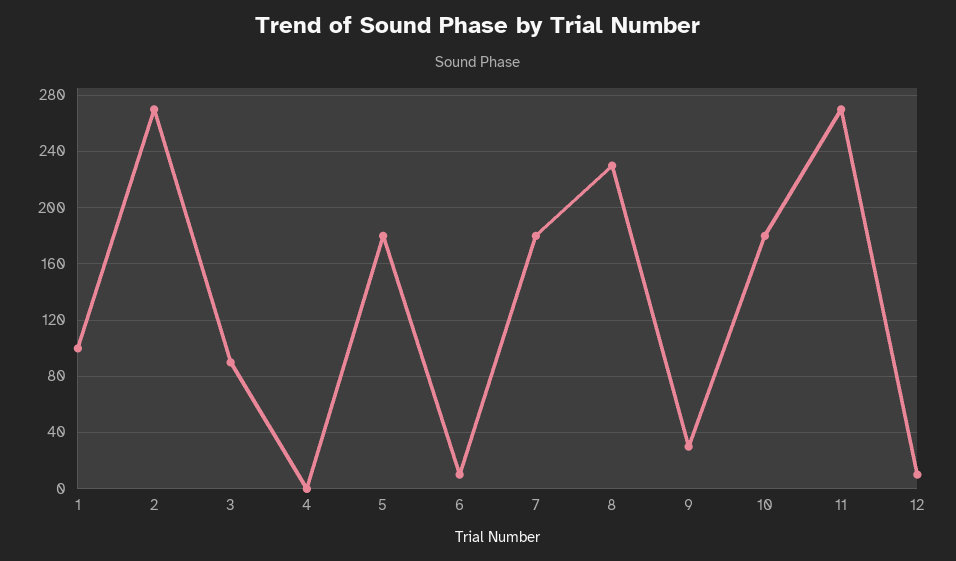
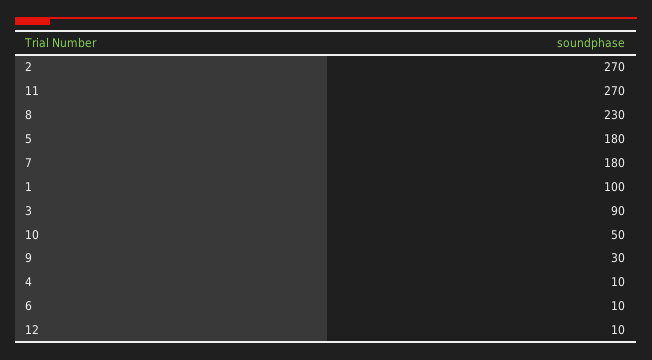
4: 0 -> 10
10: 180 -> 50

